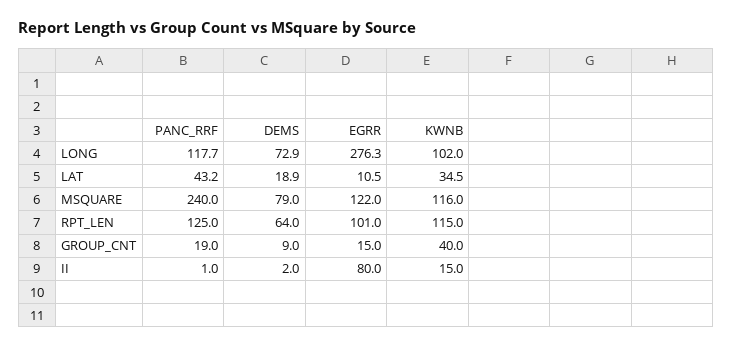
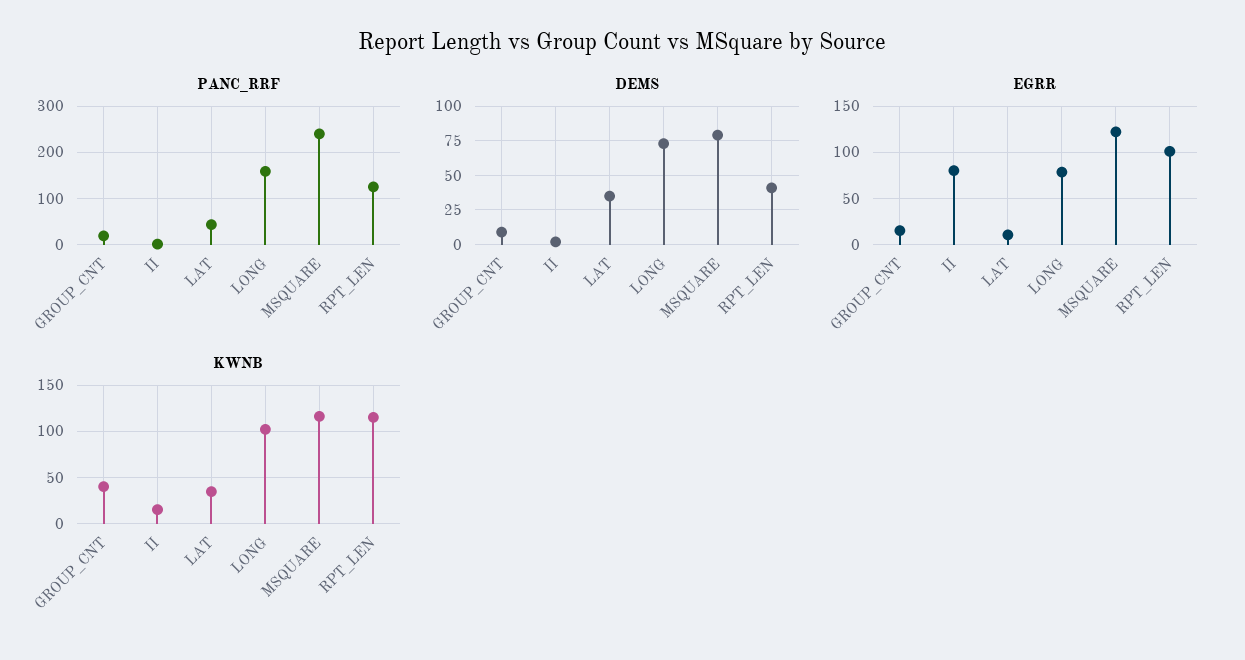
PANC_RRF, LONG: 117.7 -> 160
EGRR, LONG: 276.3 -> 80
DEMS, LAT: 18.9 -> 35
DEMS, RPT_LEN: 64 -> 40

